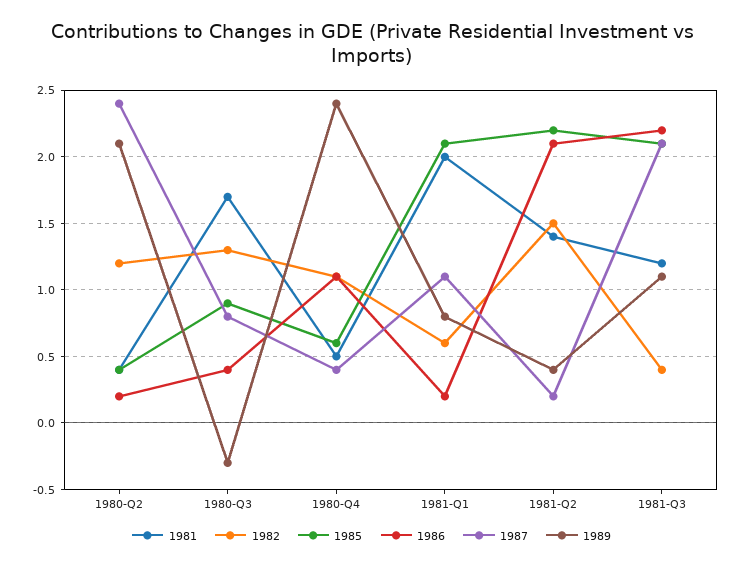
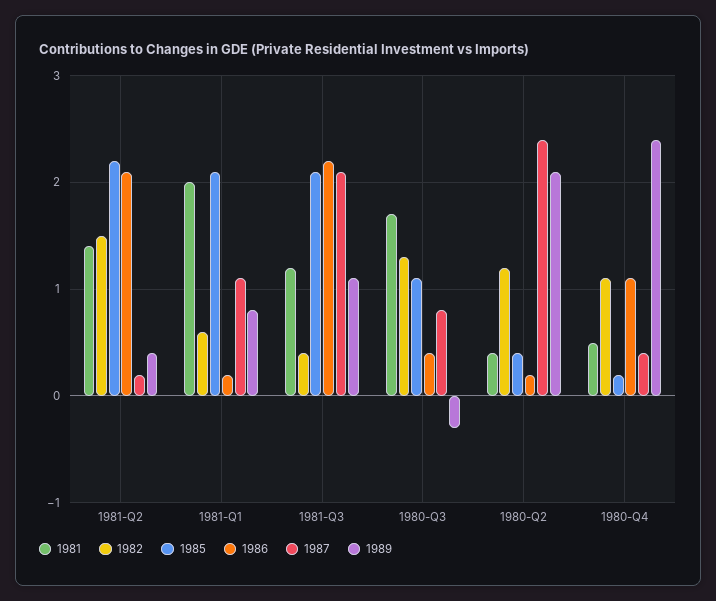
1985, 1980-Q3: 0.9 -> 1.1
1985, 1980-Q4: 0.6 -> 0.2

